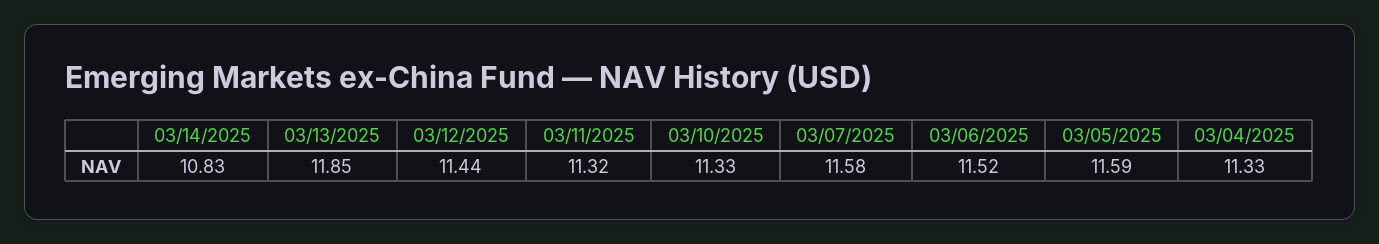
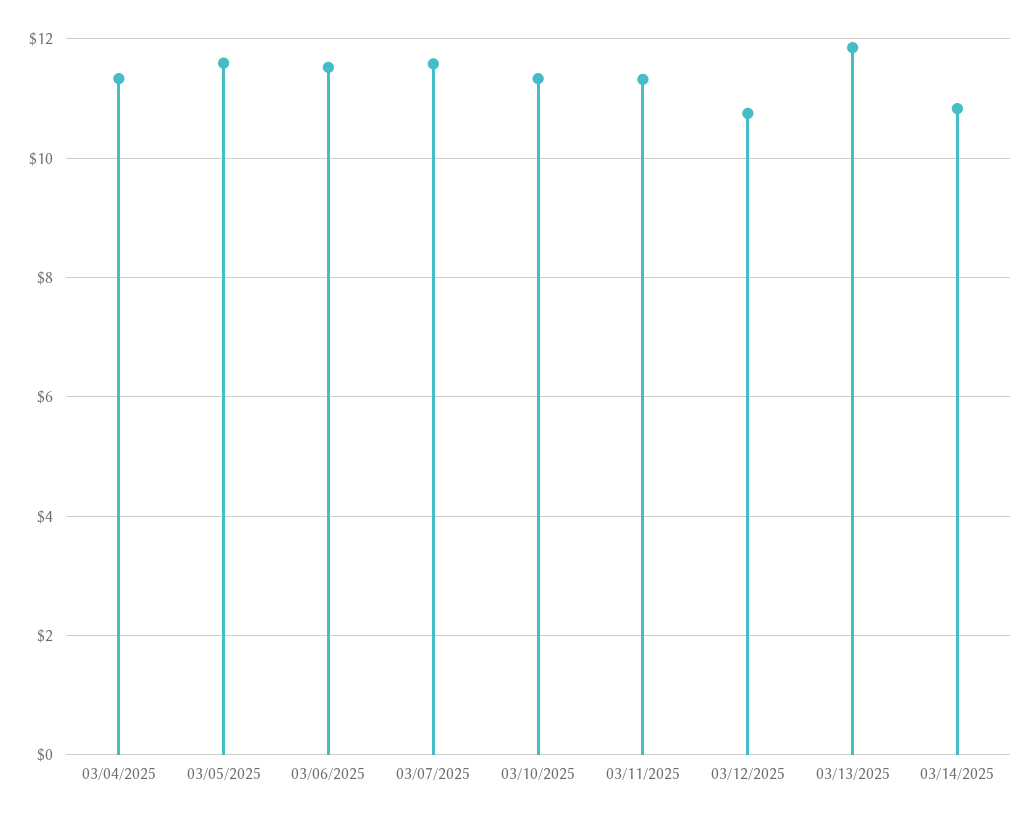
03/12/2025: 11.44 -> 10.8

